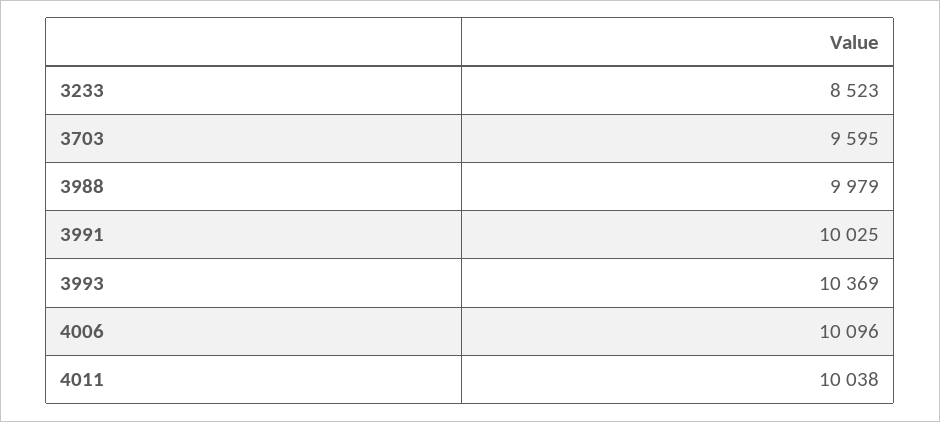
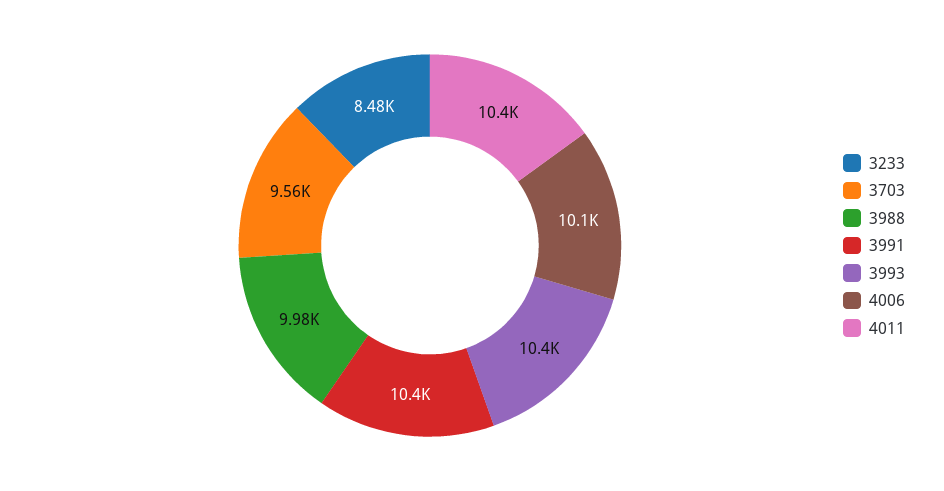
3233: 8523 -> 8480
3703: 9595 -> 9560
3991: 10025 -> 10400
4011: 10038 -> 10400

